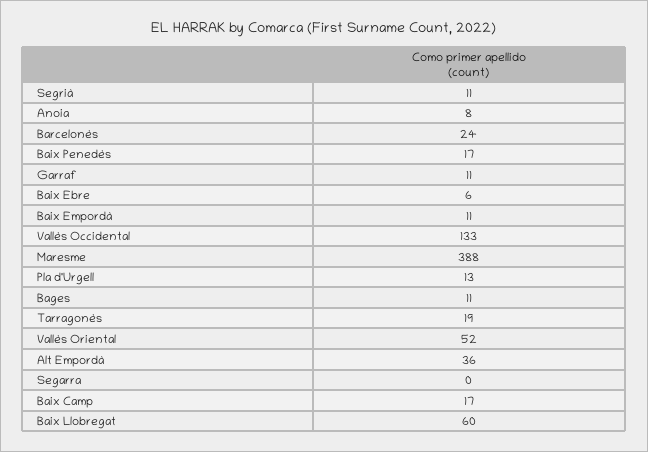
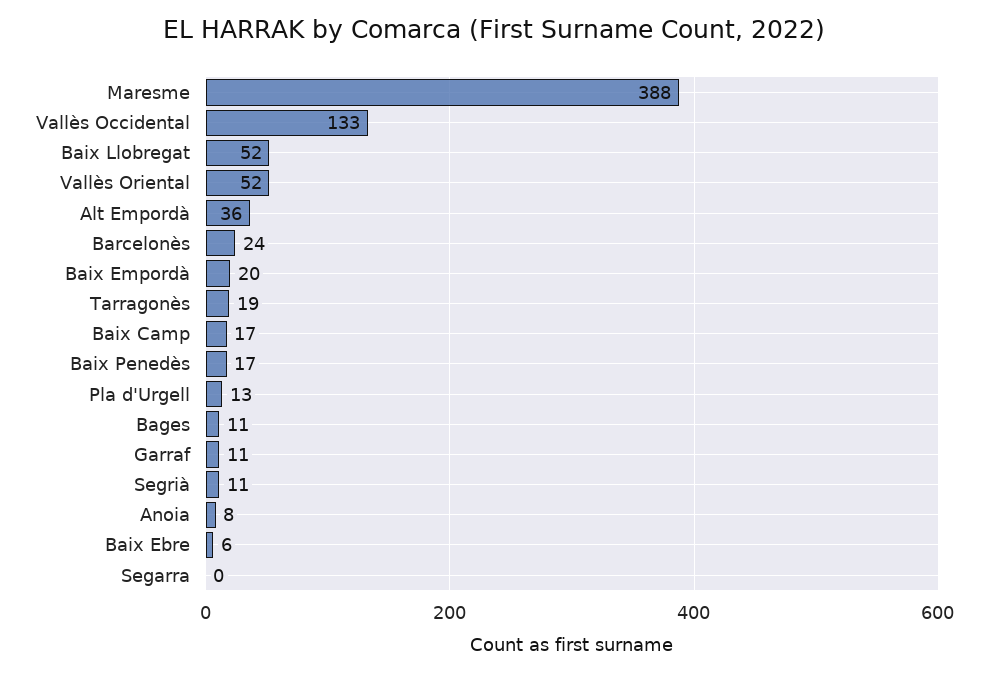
Baix Empordà: 11 -> 20
Baix Llobregat: 60 -> 52

